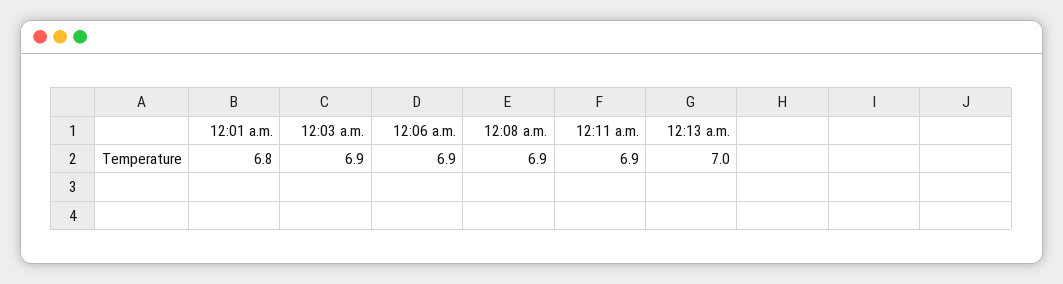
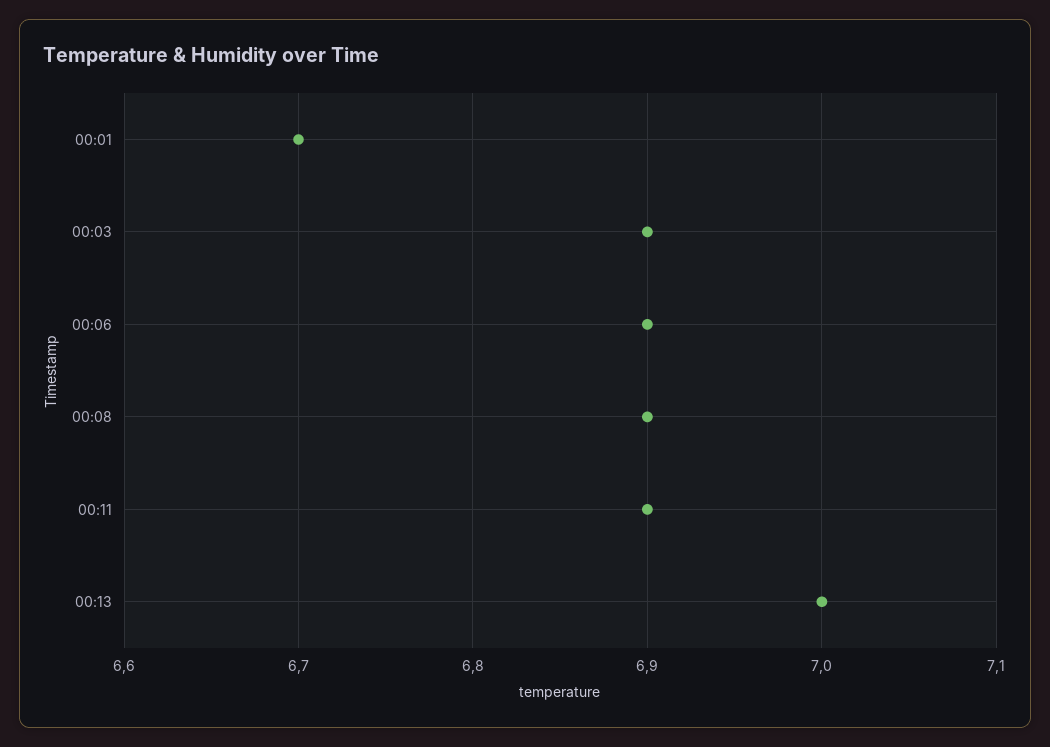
12:01 a.m.: 6.8 -> 6.7

